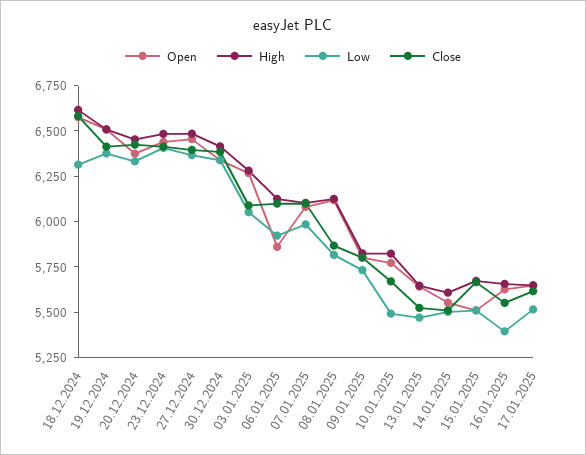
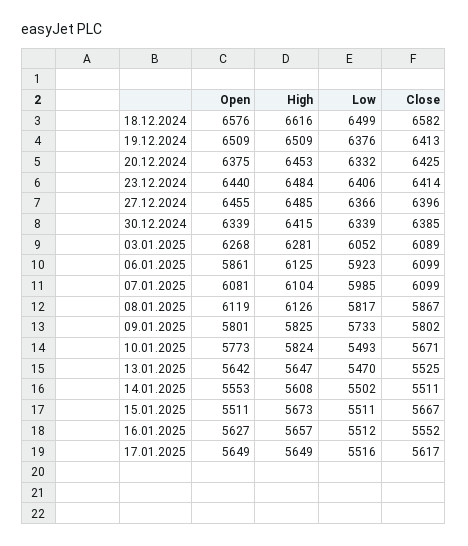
Low, 18.12.2024: 6300 -> 6499
Low, 16.01.2025: 5400 -> 5512

